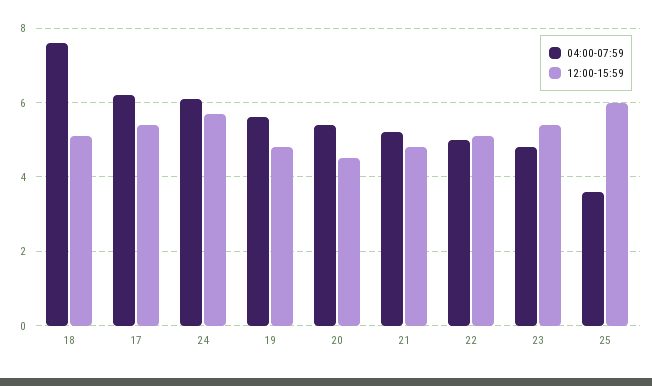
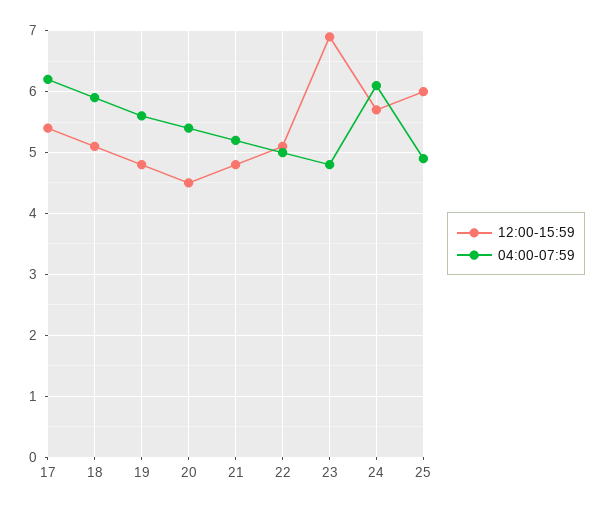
04:00-07:59, 18: 7.5 -> 5.9
12:00-15:59, 23: 5.5 -> 6.9
04:00-07:59, 25: 3.5 -> 4.9

